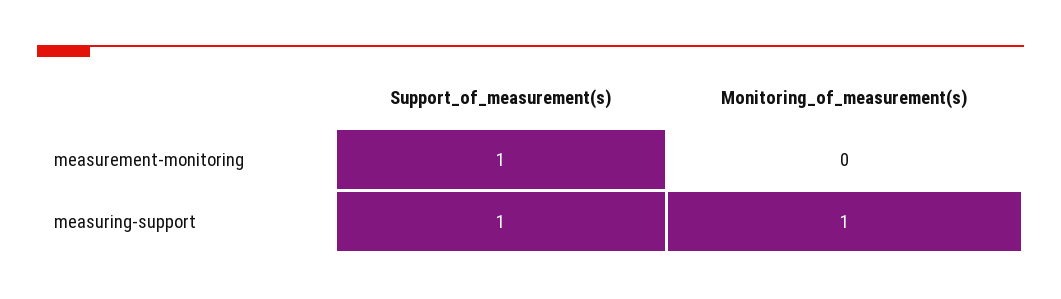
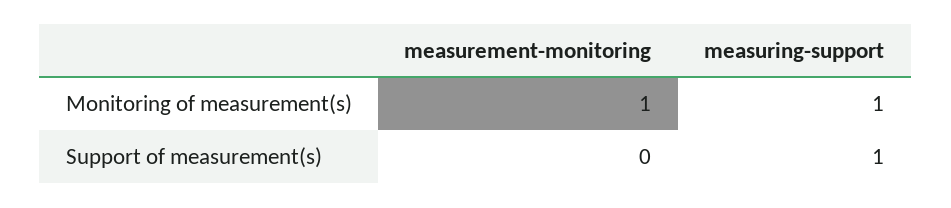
Support_of_measurement(s), measurement-monitoring: 1 -> 0
Monitoring_of_measurement(s), measurement-monitoring: 0 -> 1

